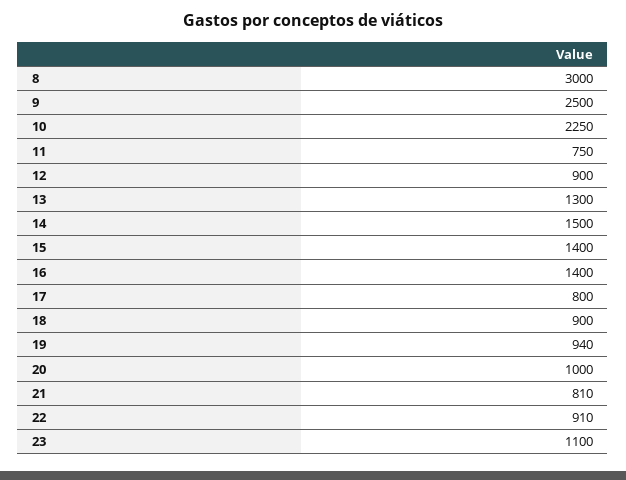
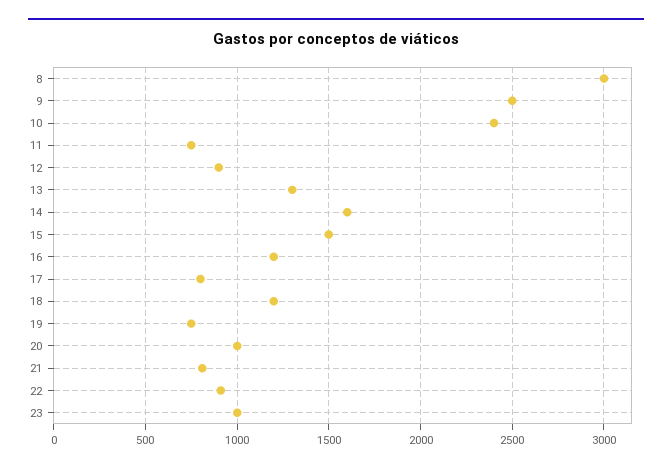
10: 2250 -> 2400
14: 1500 -> 1600
15: 1400 -> 1500
16: 1400 -> 1200
18: 900 -> 1200
19: 940 -> 750
23: 1100 -> 1000

